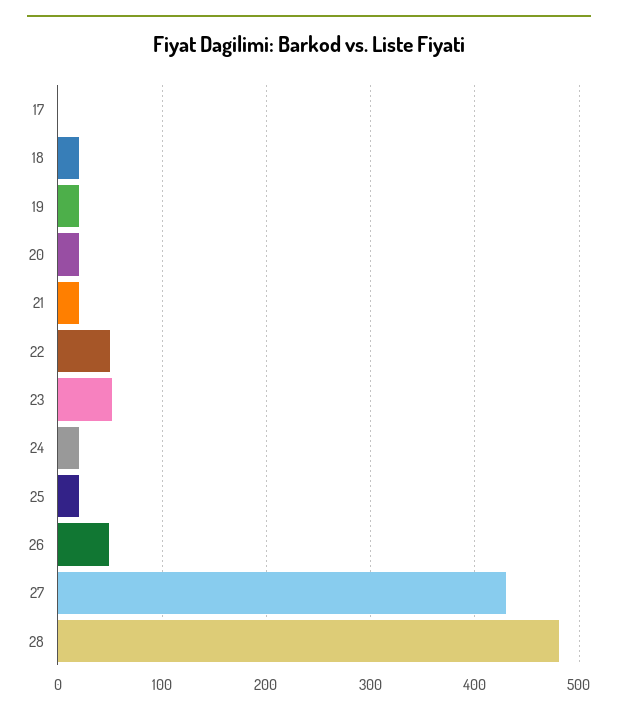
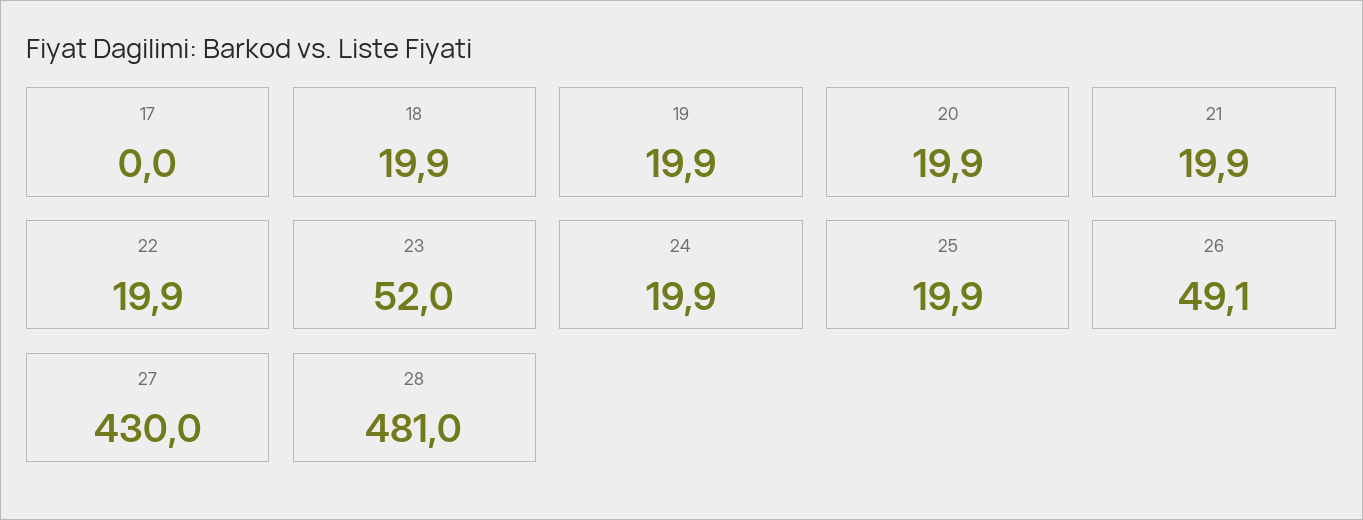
22: 50 -> 19.9

